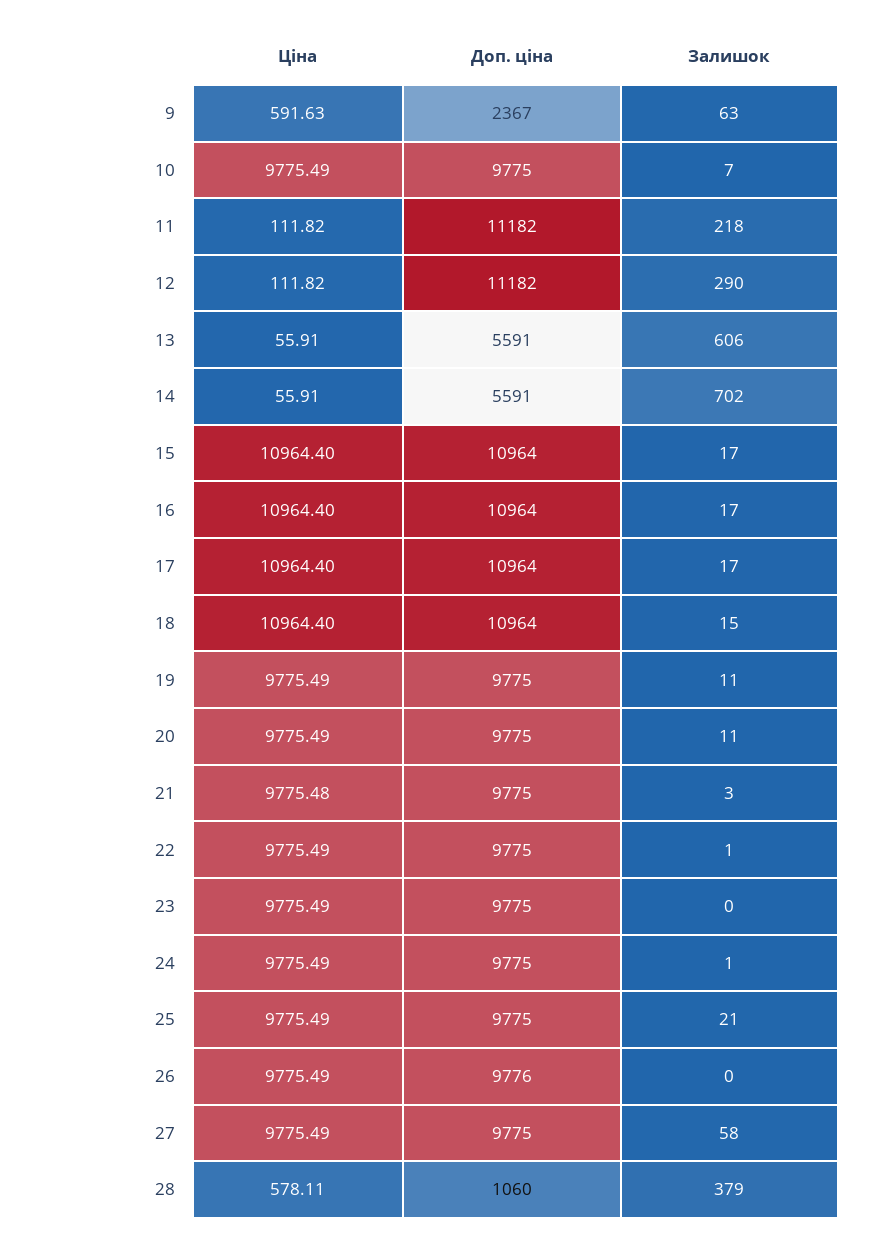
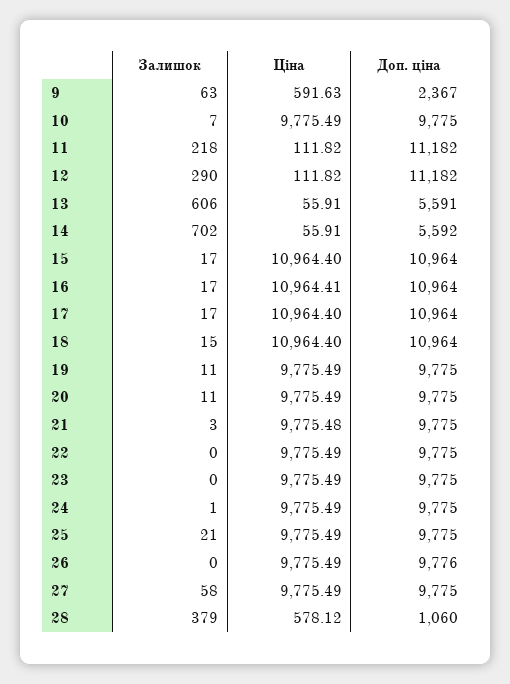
Доп. ціна, 14: 5591 -> 5592
Ціна, 16: 10964.4 -> 10964.41
Залишок, 22: 1 -> 0
Ціна, 28: 578.11 -> 578.12

